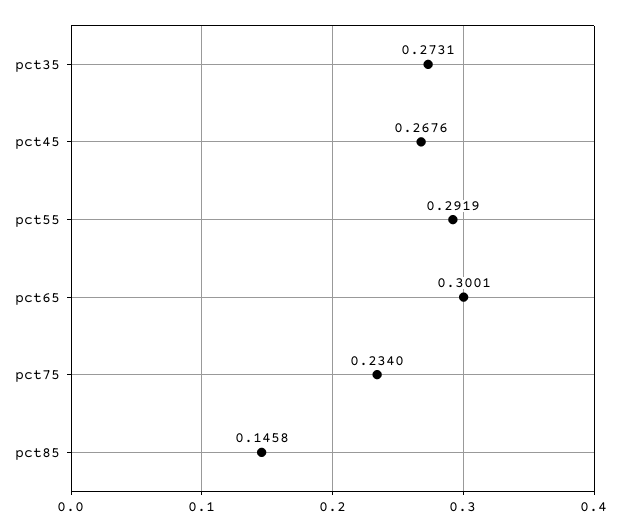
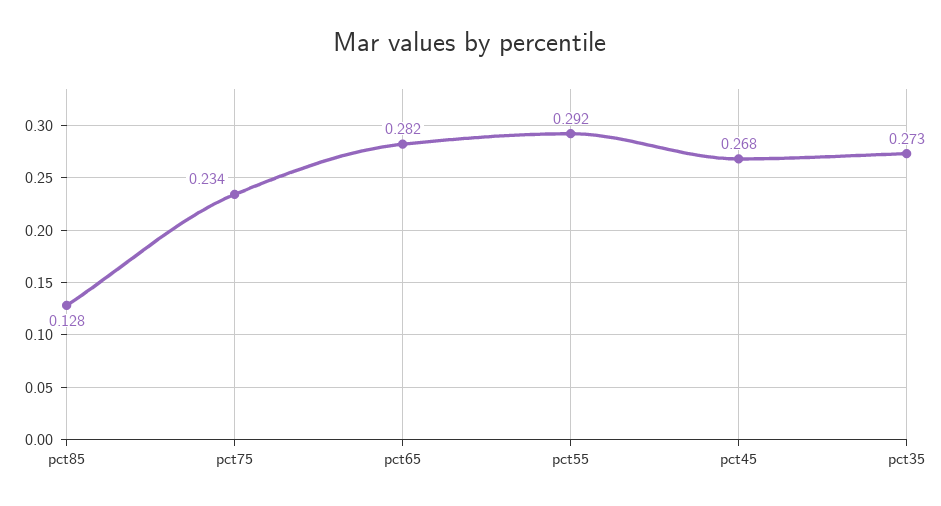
pct65: 0.3001 -> 0.282
pct85: 0.1458 -> 0.128

